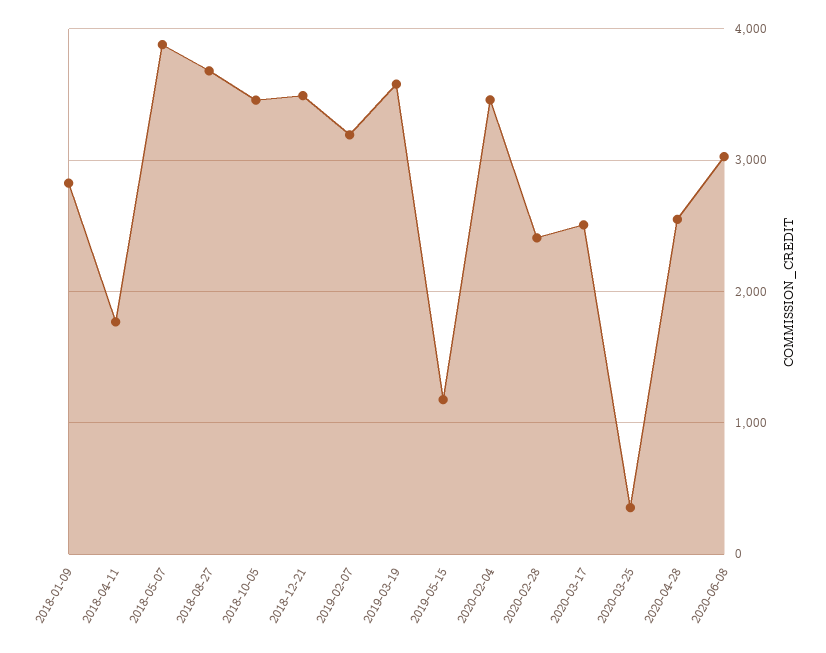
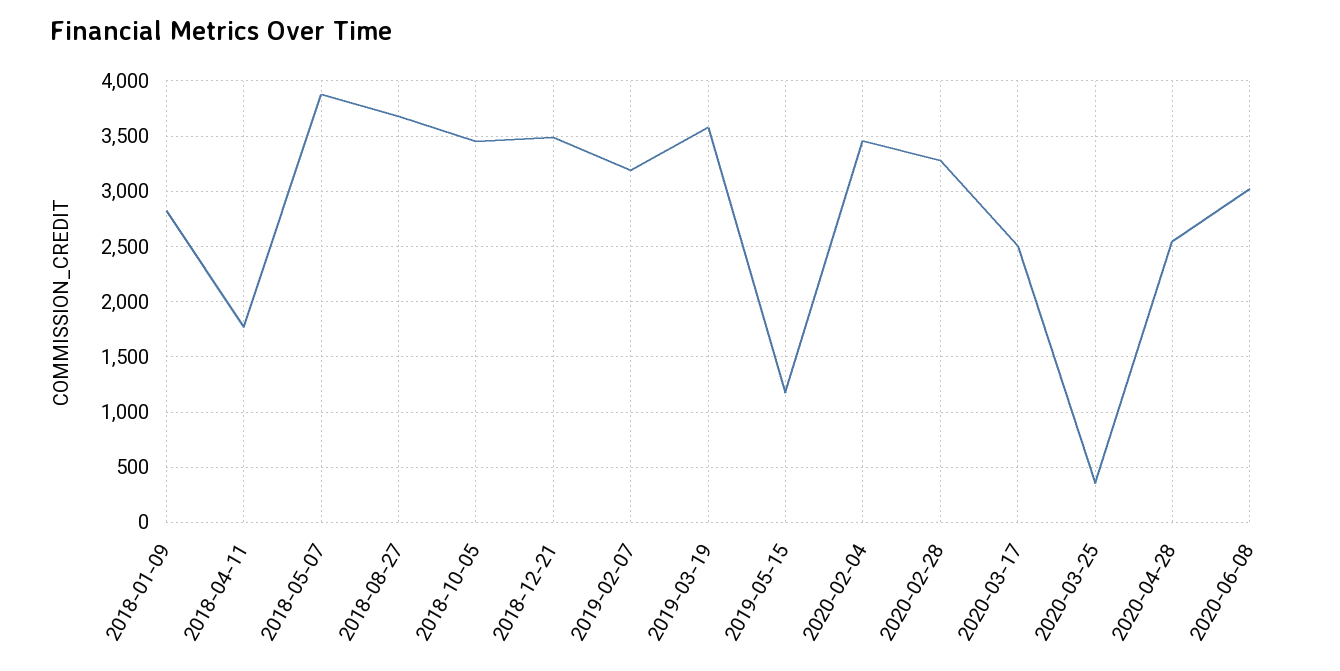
2020-02-28: 2400 -> 3300

